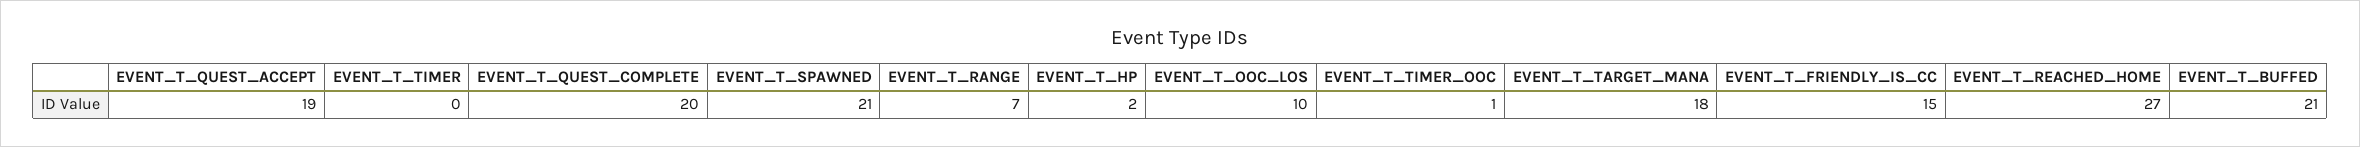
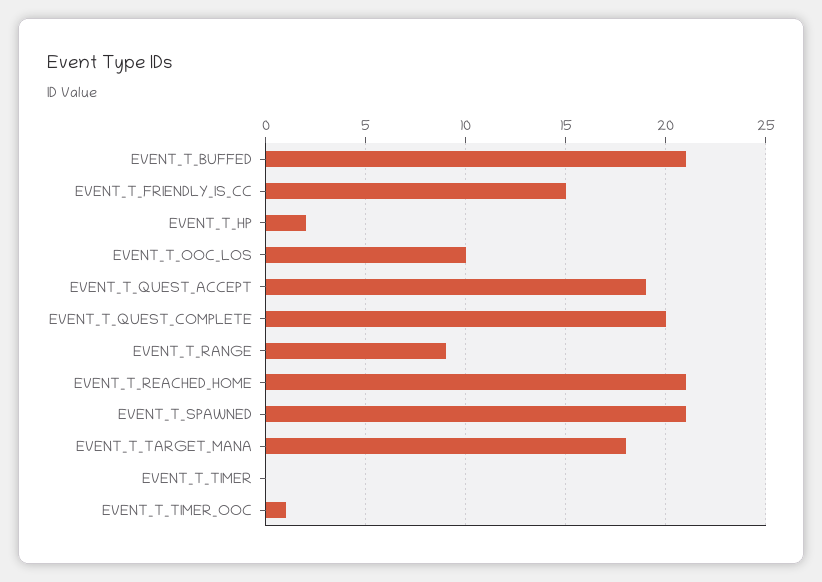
EVENT_T_RANGE: 7 -> 9
EVENT_T_REACHED_HOME: 27 -> 21

